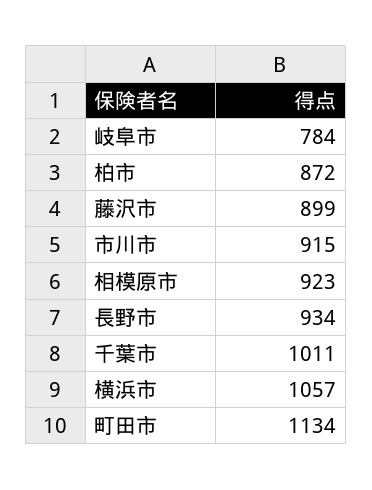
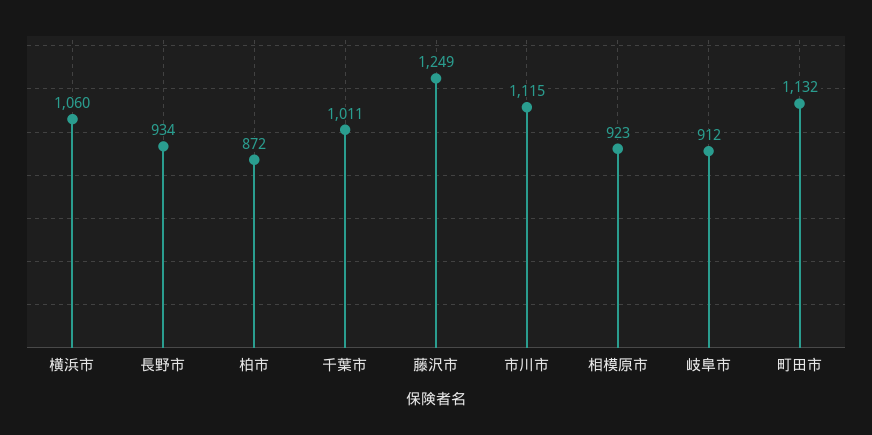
岐阜市: 784 -> 912
藤沢市: 899 -> 1249
市川市: 915 -> 1115
横浜市: 1057 -> 1060
町田市: 1134 -> 1132

